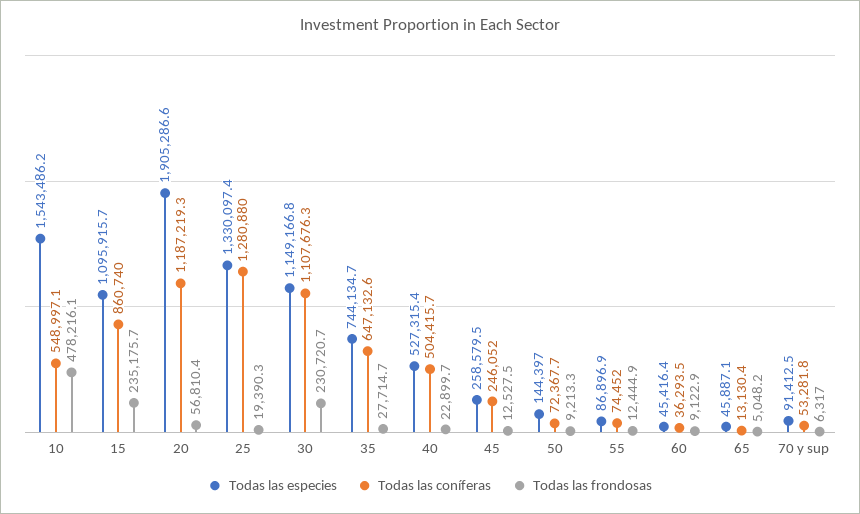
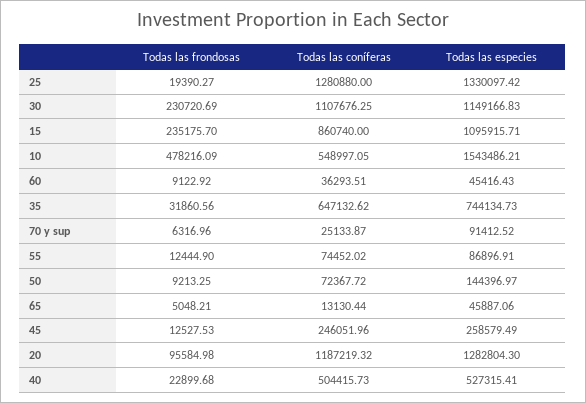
Todas las especies, 20: 1905286.6 -> 1282804.3
Todas las frondosas, 20: 56810.4 -> 95584.98
Todas las frondosas, 35: 27714.7 -> 31860.56
Todas las coníferas, 70 y sup: 53281.8 -> 25133.87

